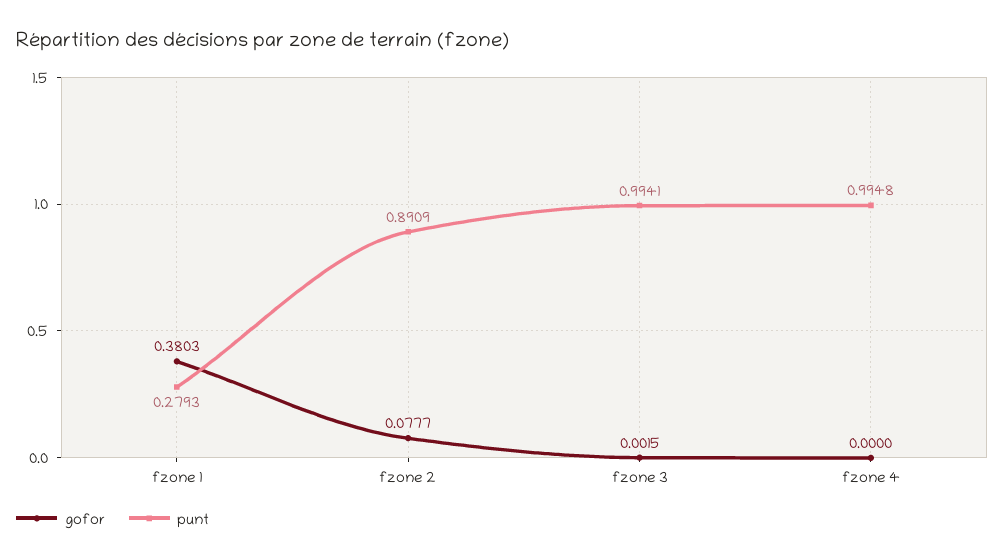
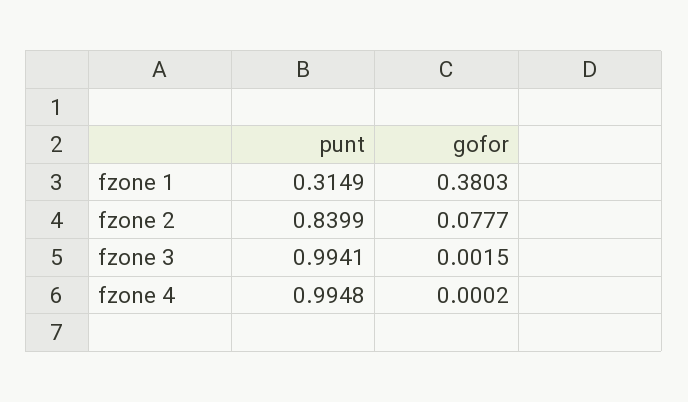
punt, fzone 1: 0.2793 -> 0.3149
punt, fzone 2: 0.8909 -> 0.8399
gofor, fzone 4: 0 -> 0.0002

